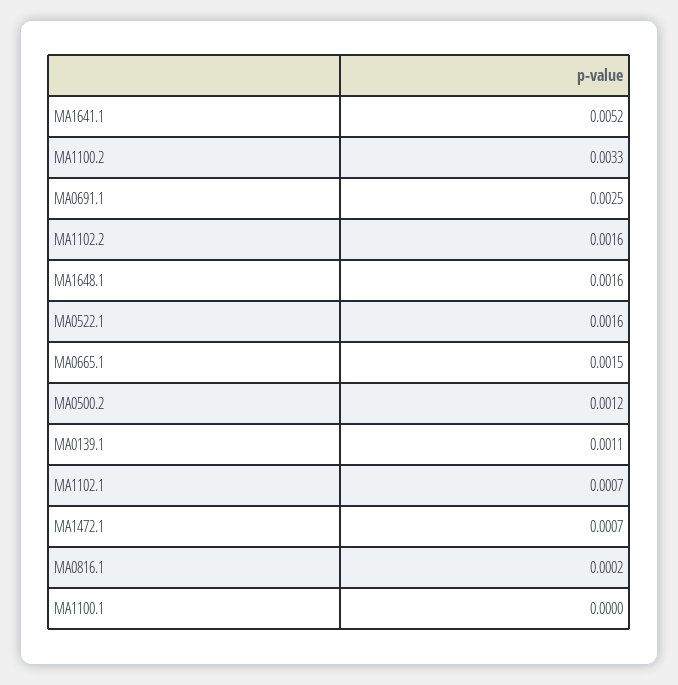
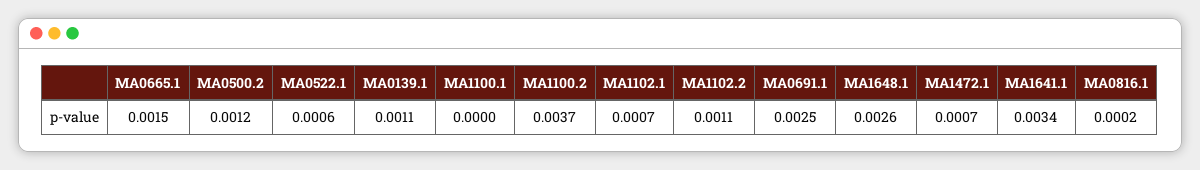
MA1641.1: 0.0052 -> 0.0034
MA1100.2: 0.0033 -> 0.0037
MA1102.2: 0.0016 -> 0.0011
MA1648.1: 0.0016 -> 0.0026
MA0522.1: 0.0016 -> 0.0006

